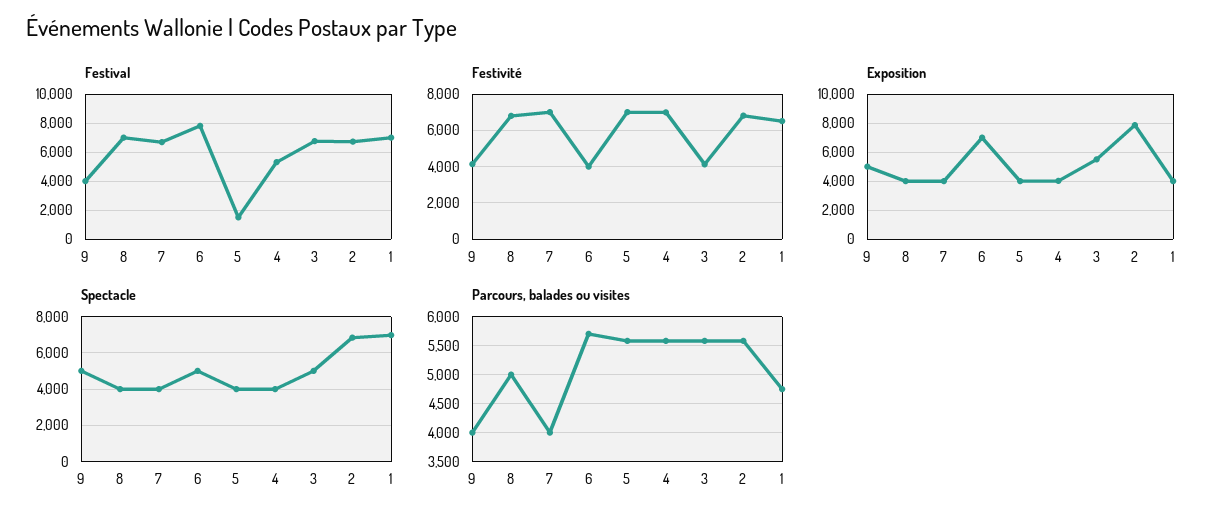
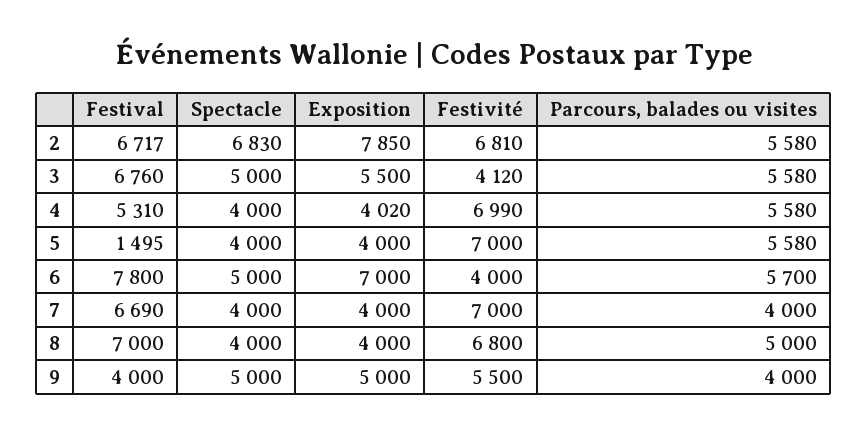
Festival, 1: 7000 -> none
Festivité, 9: 4000 -> 5500
Festivité, 1: 6500 -> none
Exposition, 1: 4000 -> none
Spectacle, 1: 7000 -> none
Parcours, balades ou visites, 1: 4750 -> none

